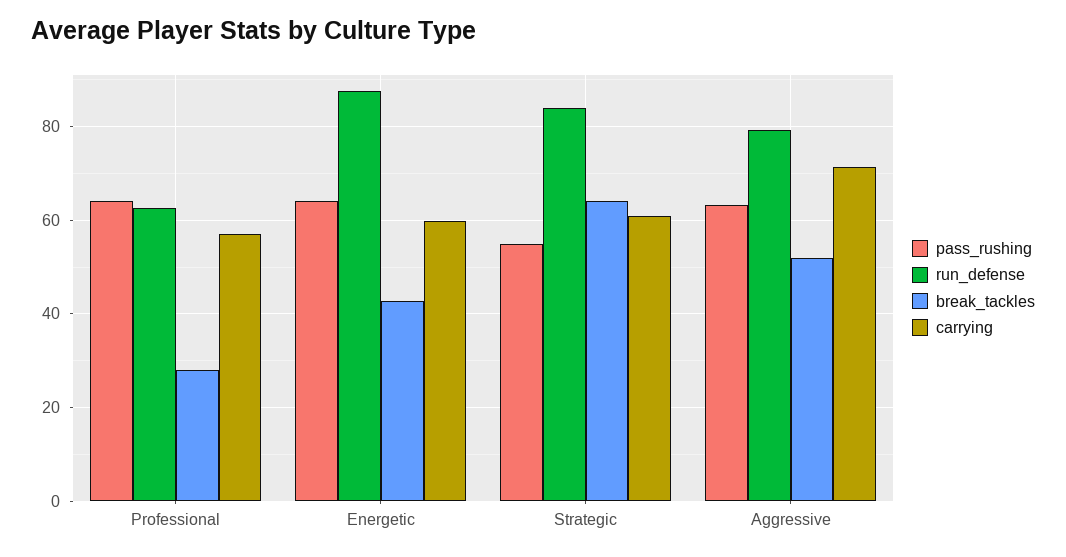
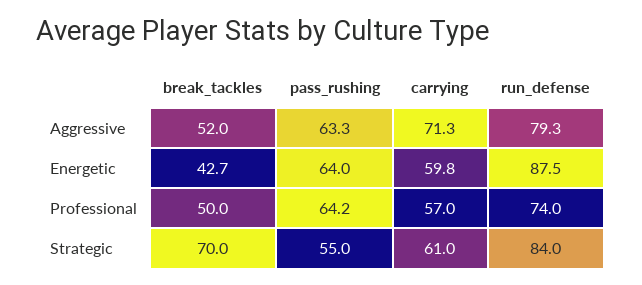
run_defense, Professional: 62 -> 74
break_tackles, Professional: 28 -> 50
break_tackles, Strategic: 64 -> 70

